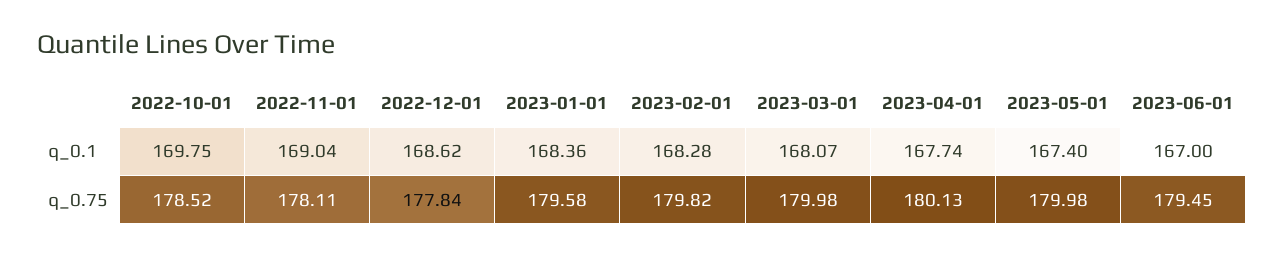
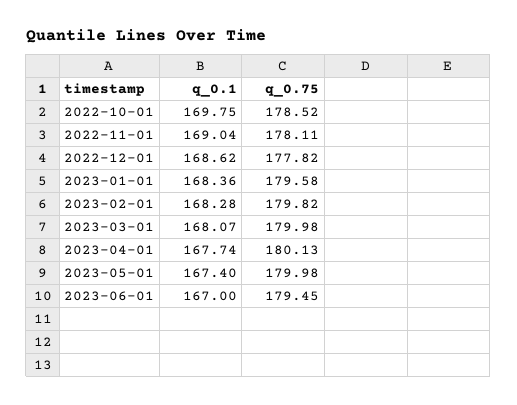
2022-12-01, q_0.75: 177.84 -> 177.82

